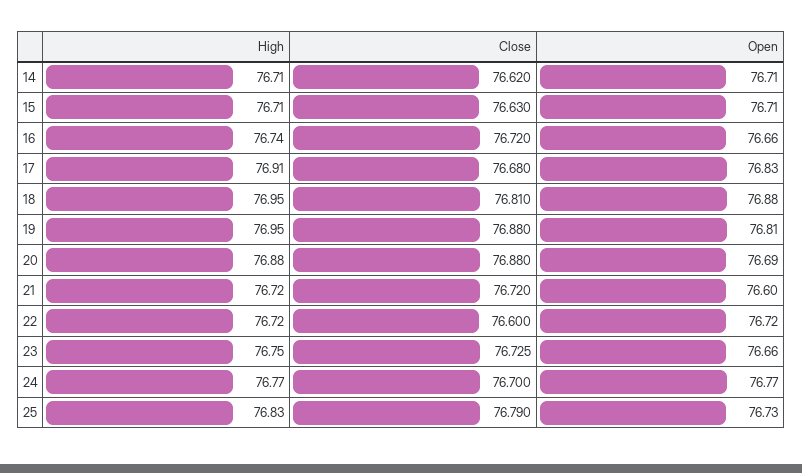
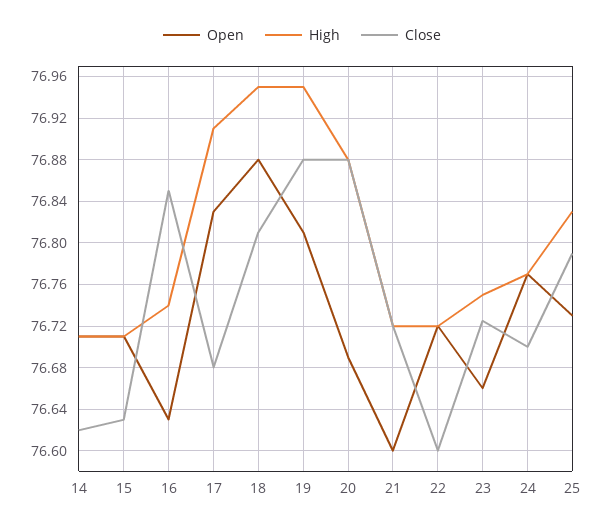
Close, 16: 76.72 -> 76.85
Open, 16: 76.66 -> 76.63

